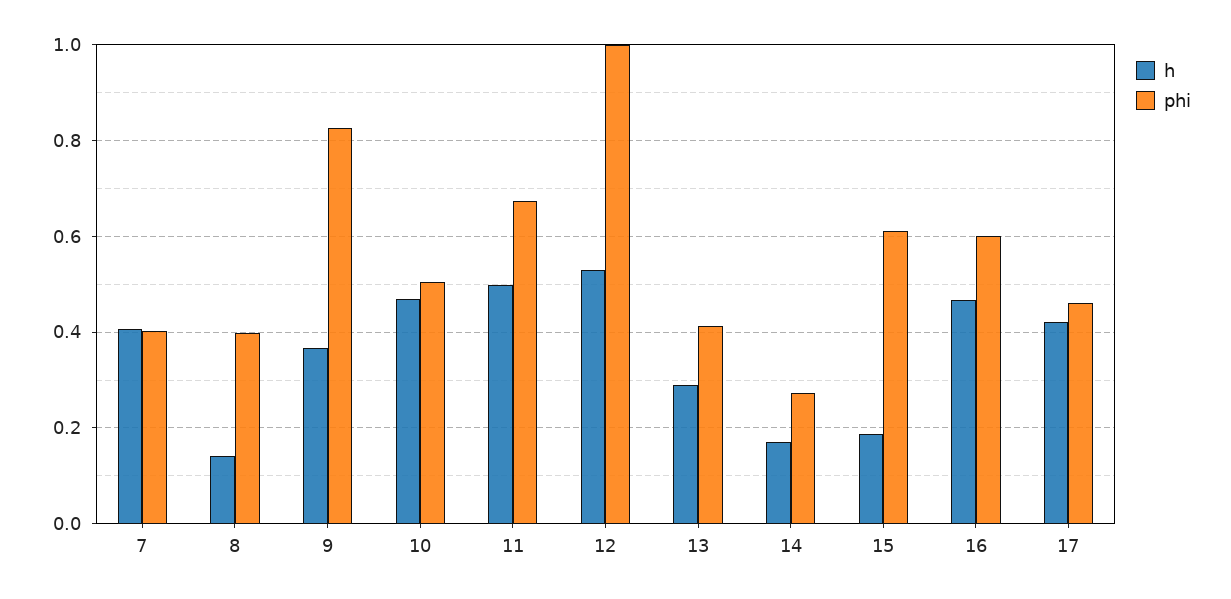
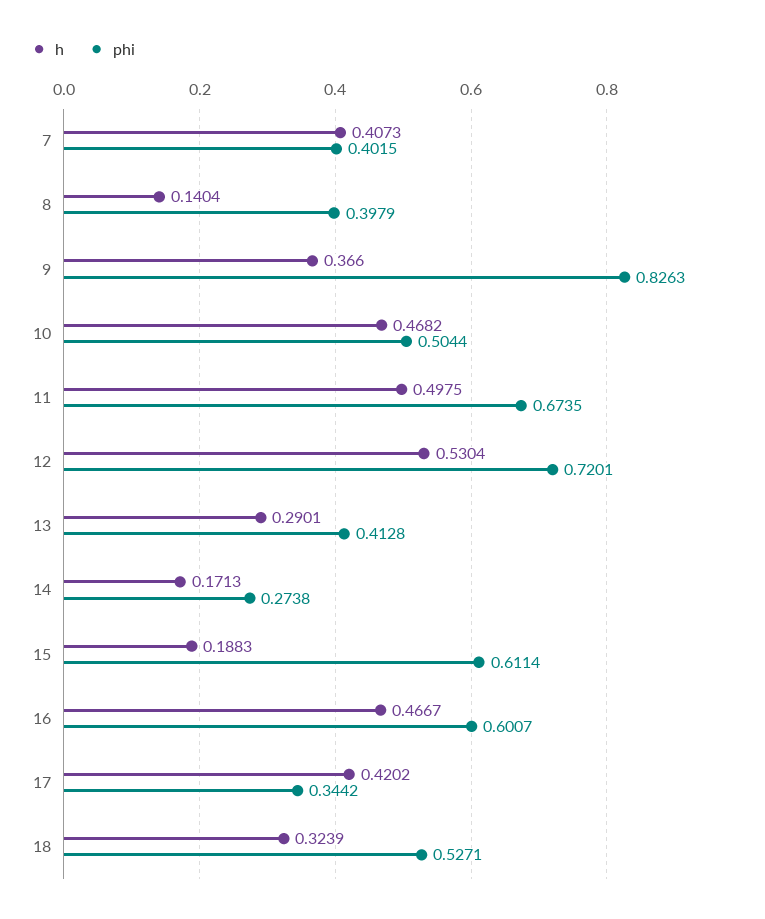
phi, 12: 1 -> 0.7201
phi, 17: 0.46 -> 0.3442
h, 18: none -> 0.3239
phi, 18: none -> 0.5271

